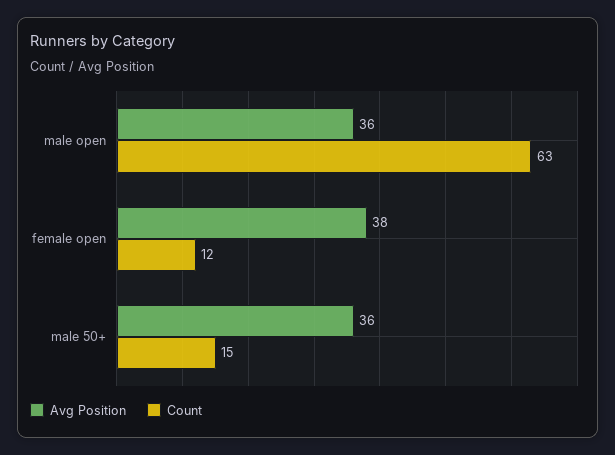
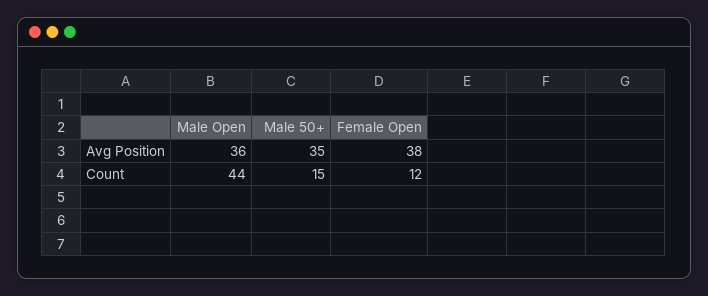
Count, male open: 63 -> 44
Avg Position, male 50+: 36 -> 35

